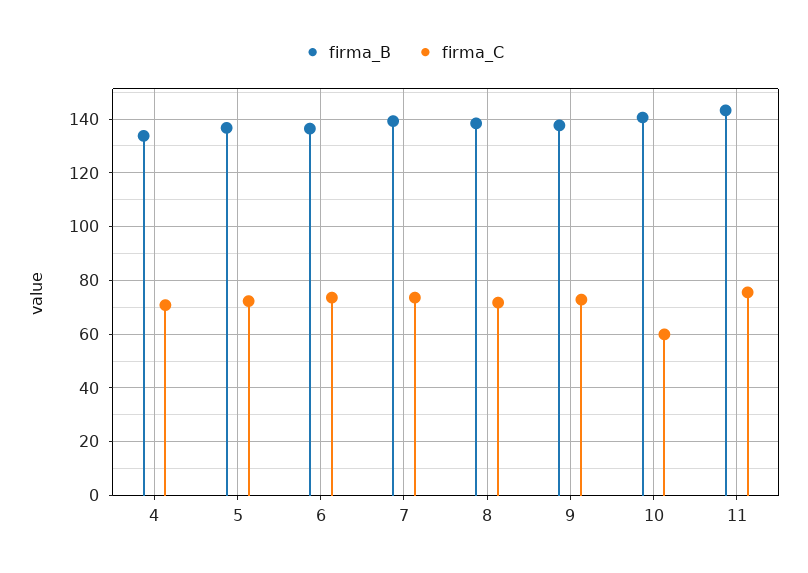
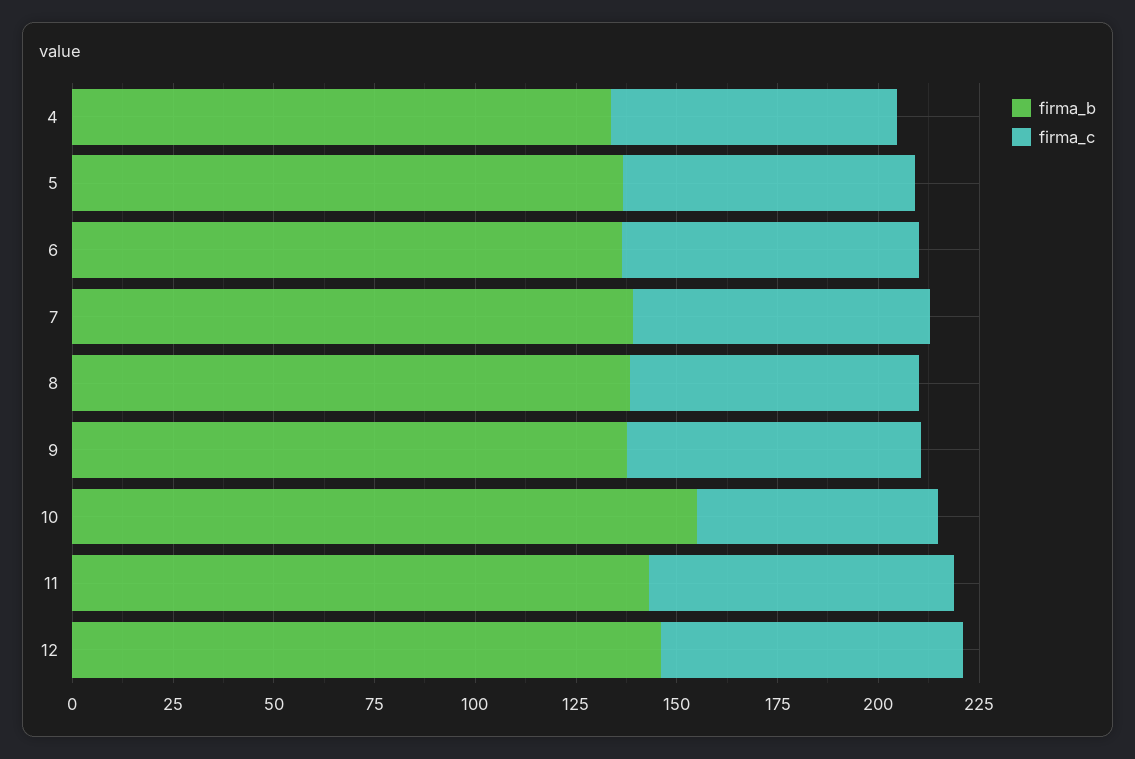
firma_B, 10: 140 -> 155
firma_B, 12: none -> 145
firma_C, 12: none -> 75

